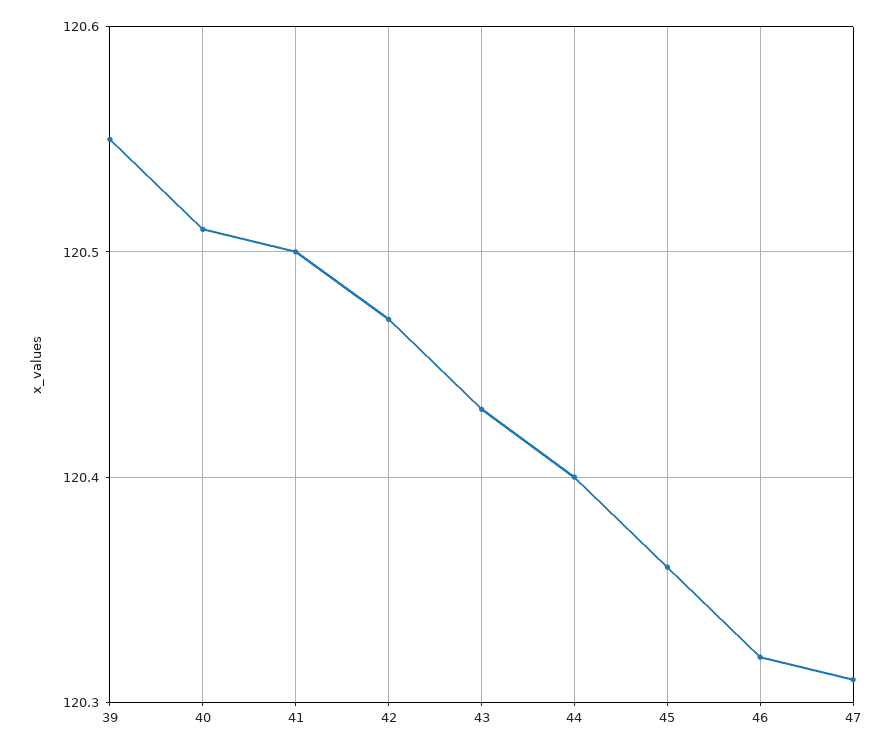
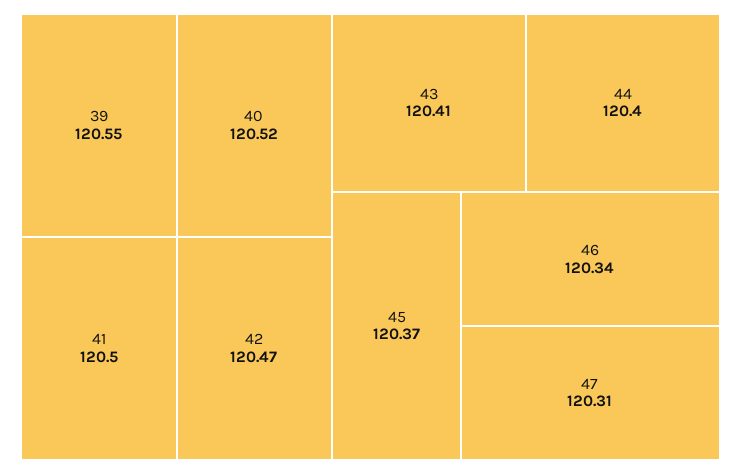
40: 120.51 -> 120.52
43: 120.43 -> 120.41
45: 120.36 -> 120.37
46: 120.32 -> 120.34

